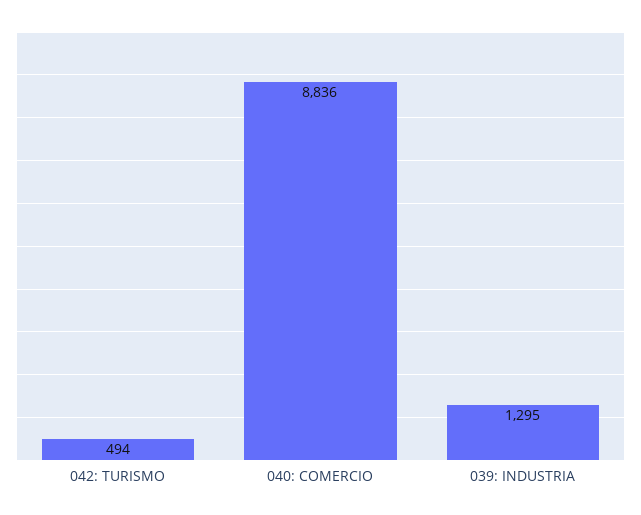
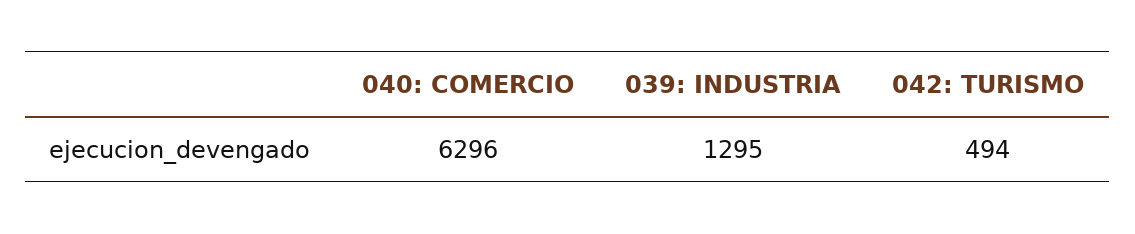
040: COMERCIO: 8836 -> 6296

